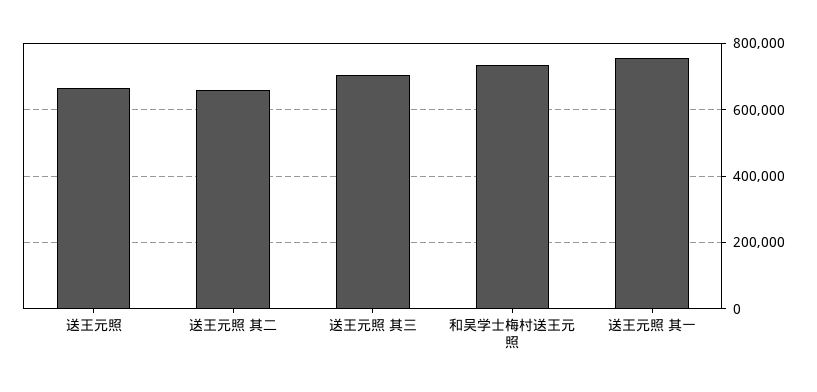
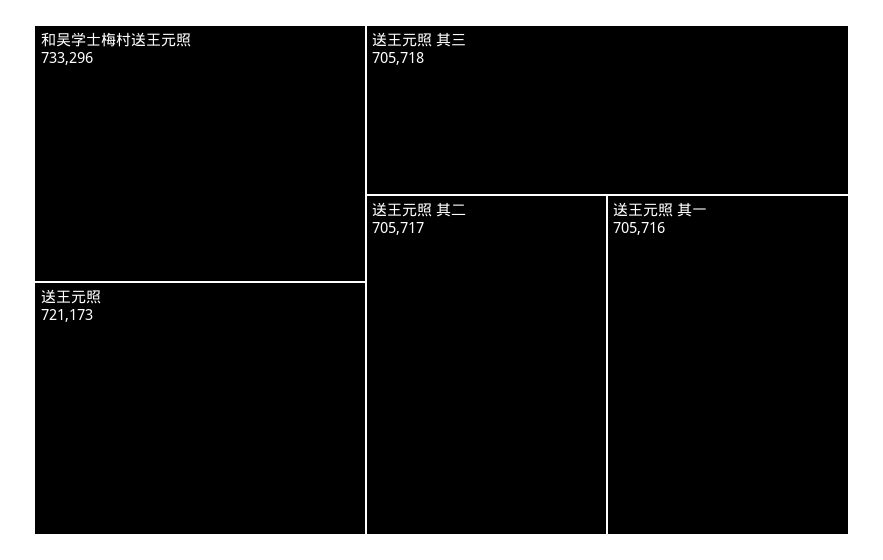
送王元照: 660000 -> 721173
送王元照 其二: 660000 -> 705717
送王元照 其一: 760000 -> 705716

